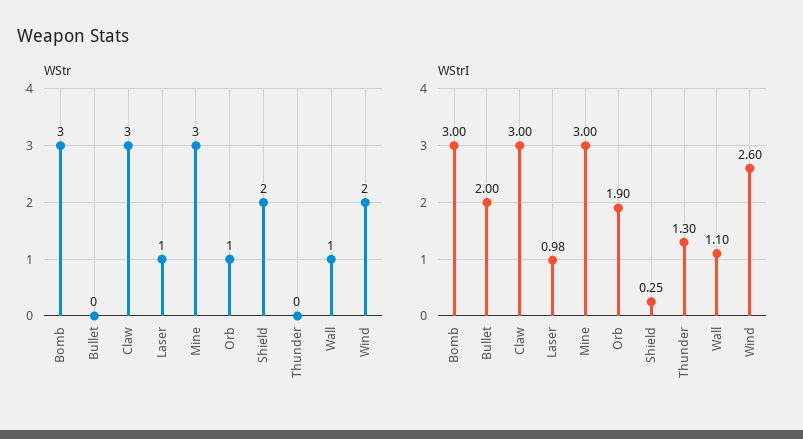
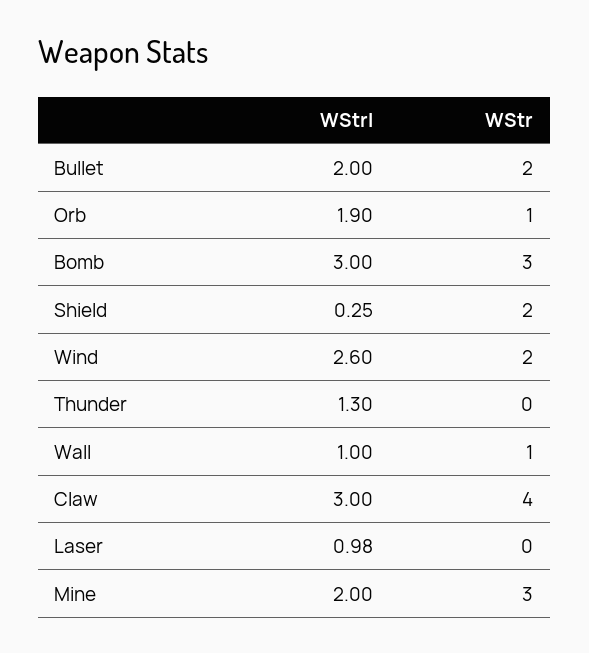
WStr, Bullet: 0 -> 2
WStr, Claw: 3 -> 4
WStr, Laser: 1 -> 0
WStrI, Mine: 3 -> 2
WStrI, Wall: 1.1 -> 1

